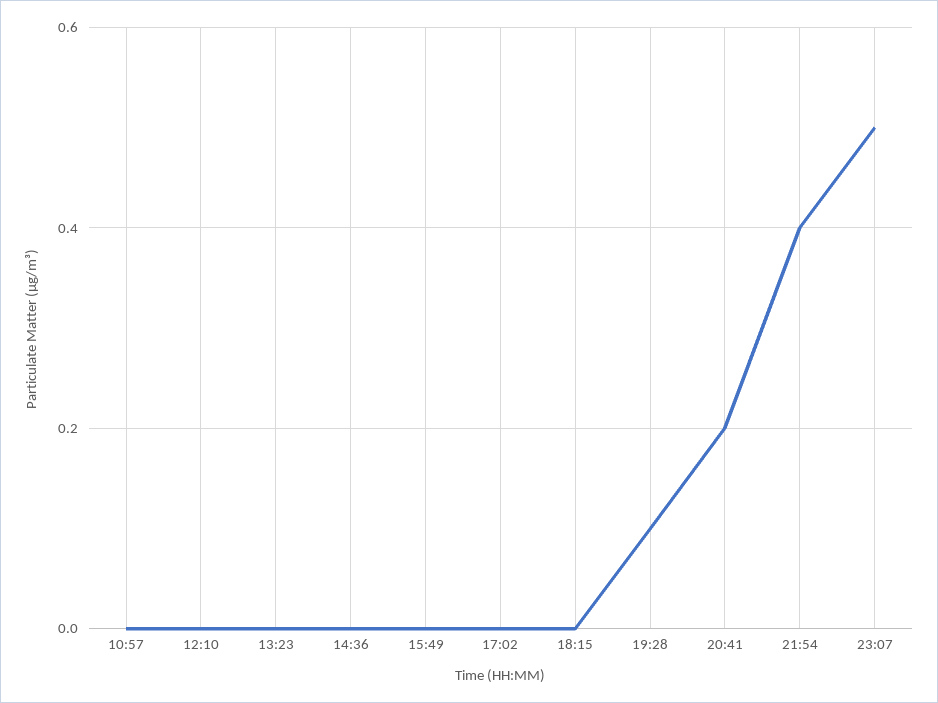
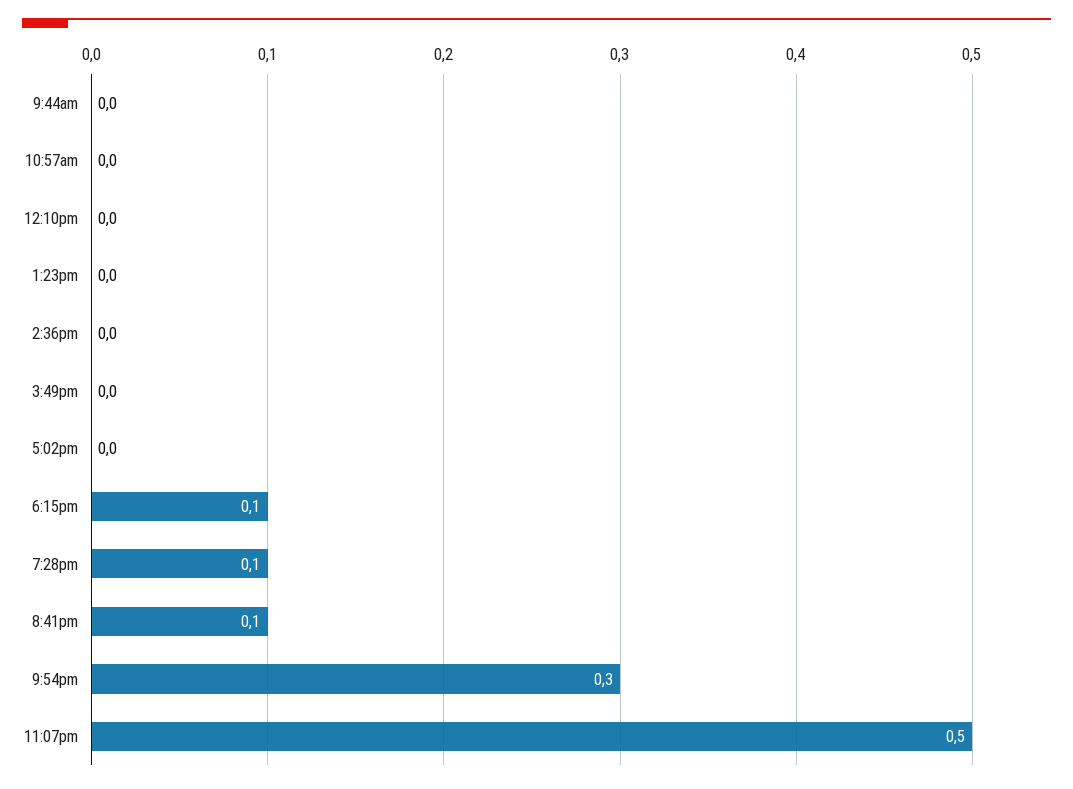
18:15: 0 -> 0.1
20:41: 0.2 -> 0.1
21:54: 0.4 -> 0.3
9:44am: none -> 0

